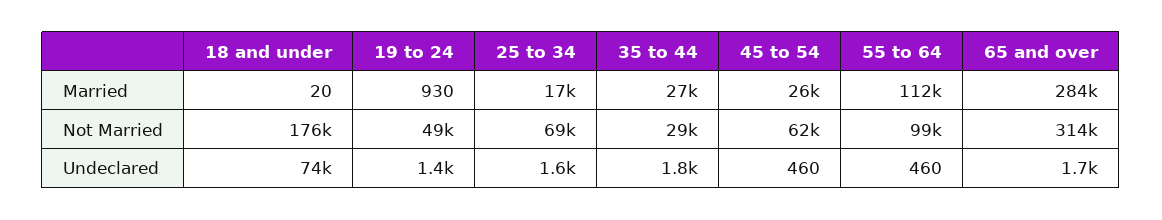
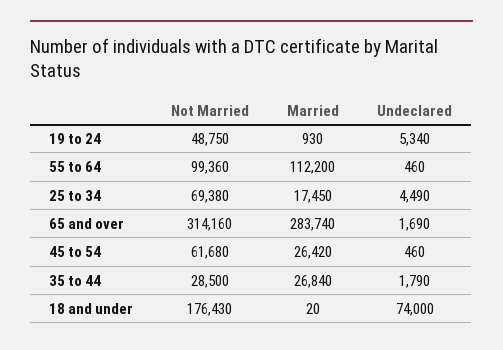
19 to 24, Undeclared: 1400 -> 5340
25 to 34, Undeclared: 1600 -> 4490

